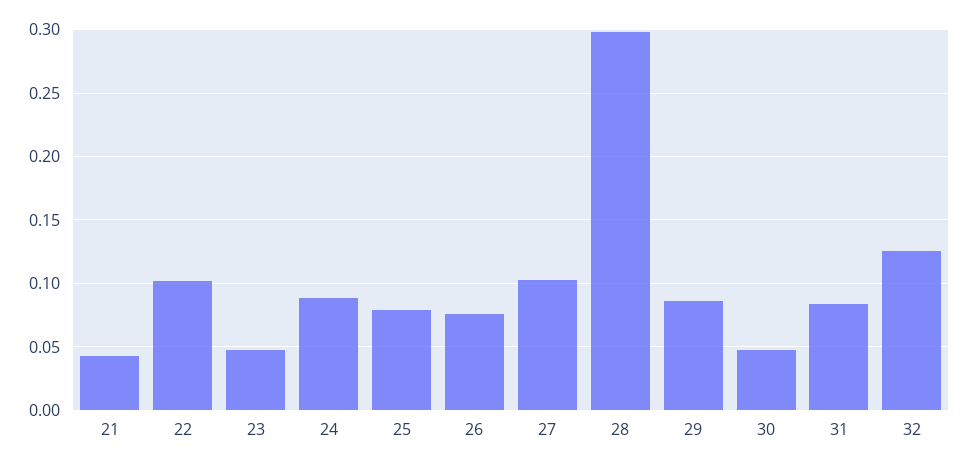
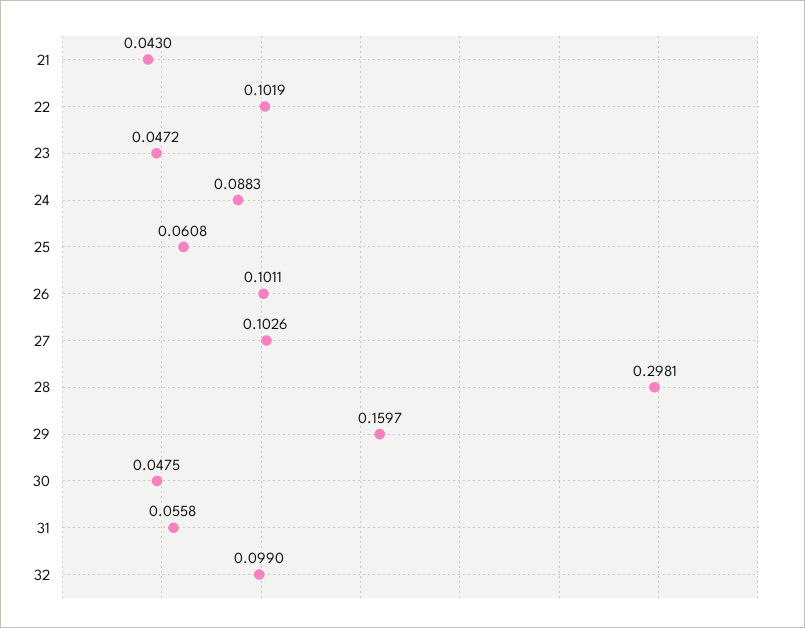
25: 0.08 -> 0.0608
26: 0.075 -> 0.1011
29: 0.085 -> 0.1597
31: 0.085 -> 0.0558
32: 0.125 -> 0.099

